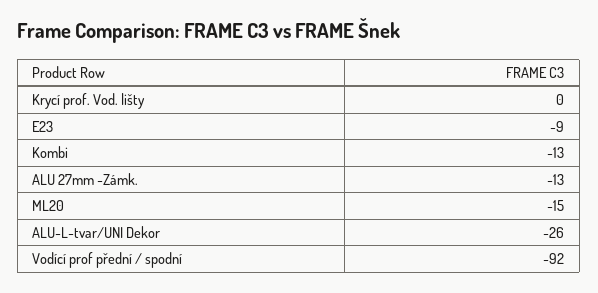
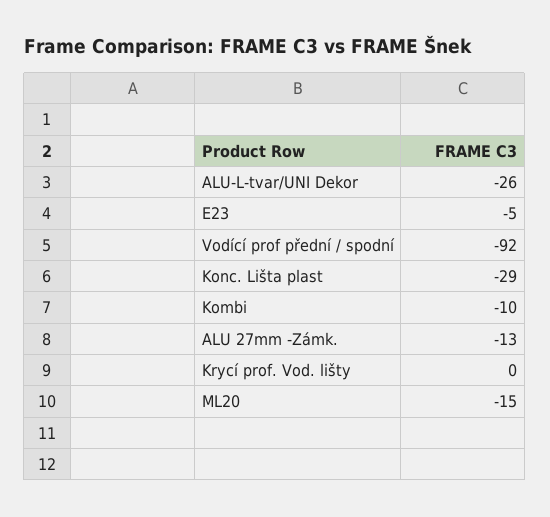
E23: -9 -> -5
Kombi: -13 -> -10
Konc. Lišta plast: none -> -29

